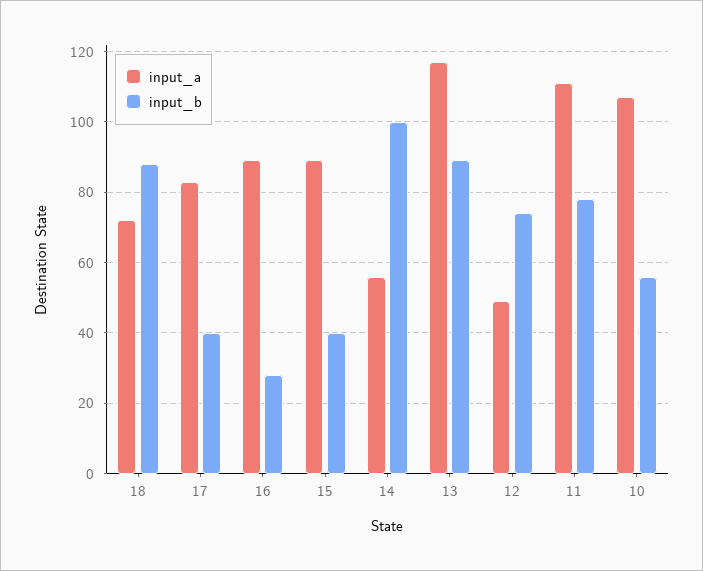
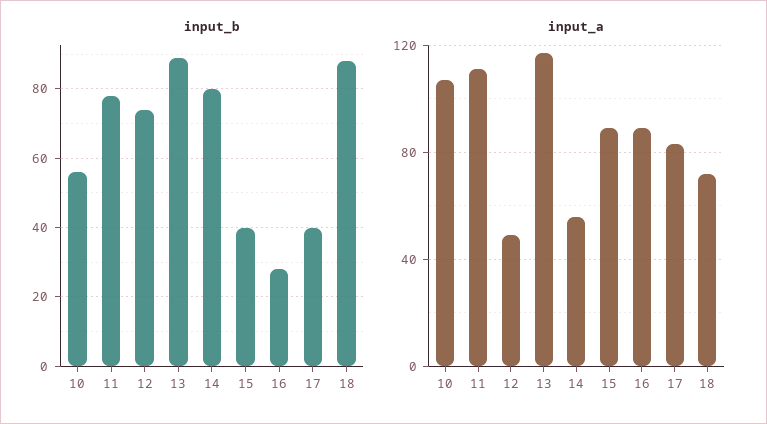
input_b, 14: 100 -> 80

